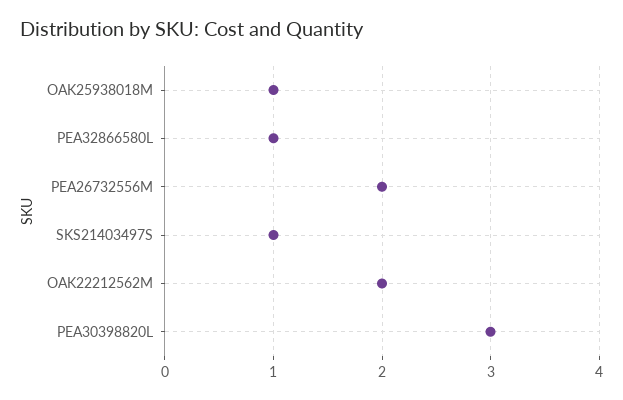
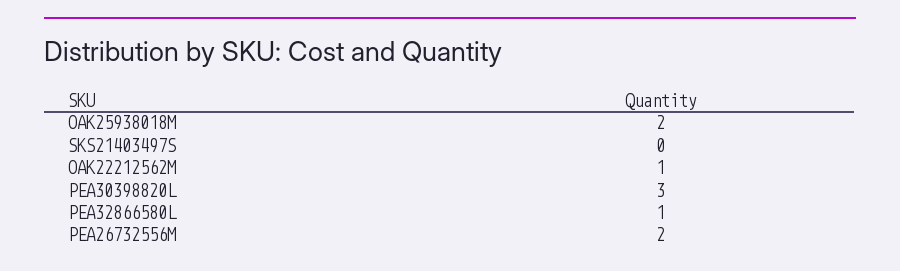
OAK25938018M: 1 -> 2
SKS21403497S: 1 -> 0
OAK22212562M: 2 -> 1

